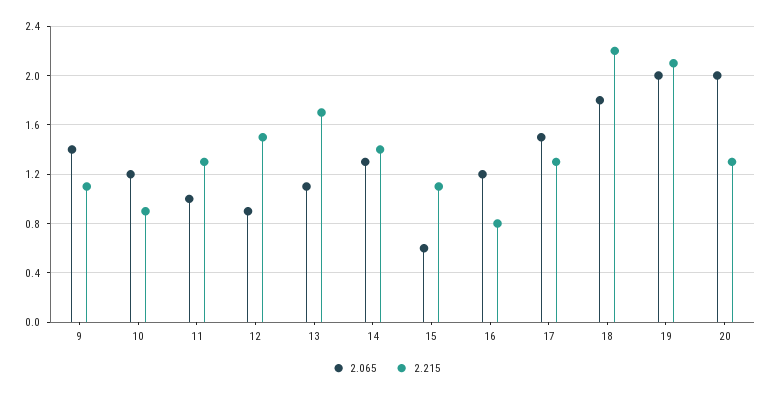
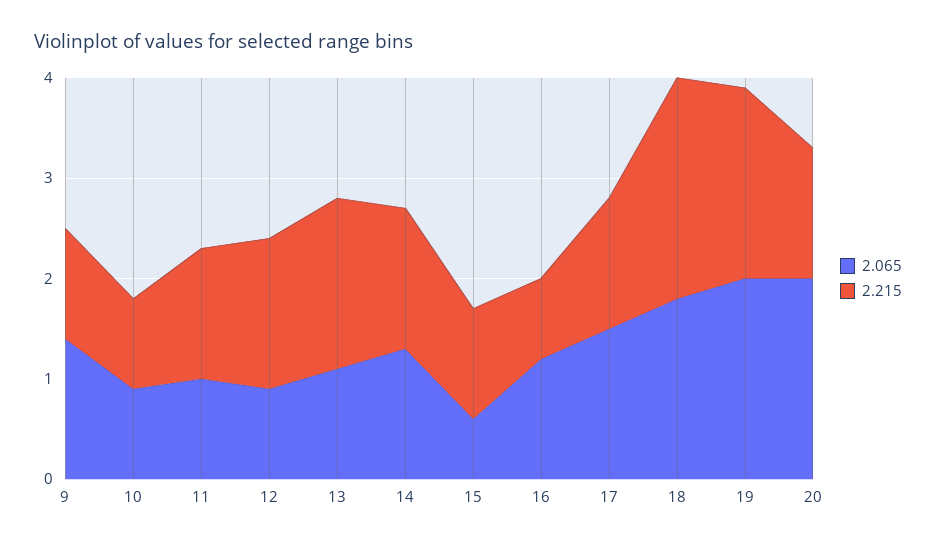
2.065, 10: 1.2 -> 0.9
2.215, 19: 2.1 -> 1.9

